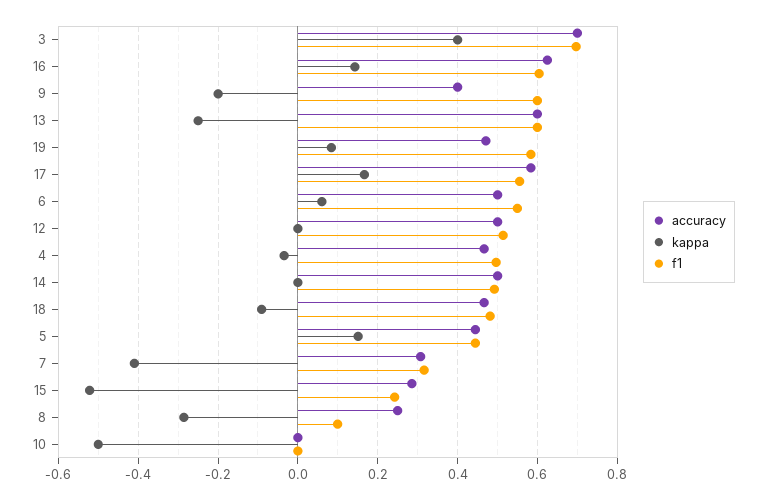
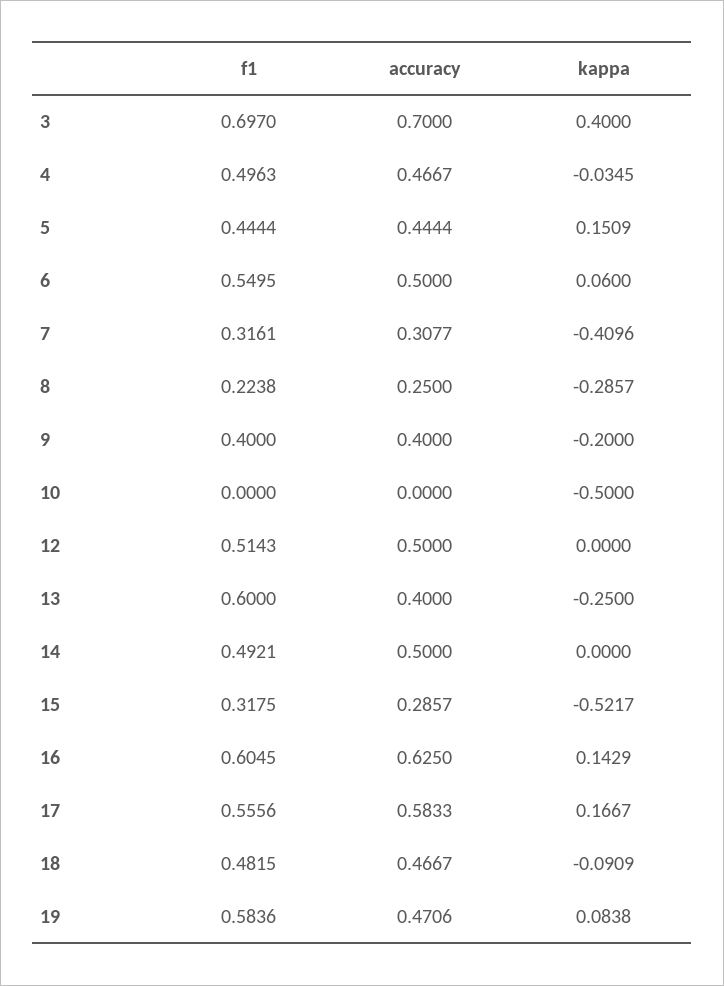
f1, 9: 0.6 -> 0.4
accuracy, 13: 0.6 -> 0.4
f1, 15: 0.24 -> 0.3175
f1, 8: 0.1 -> 0.2238

